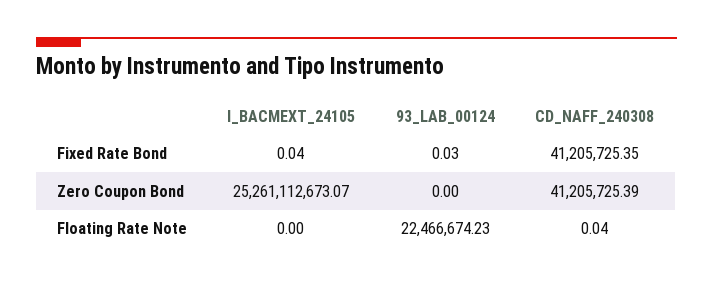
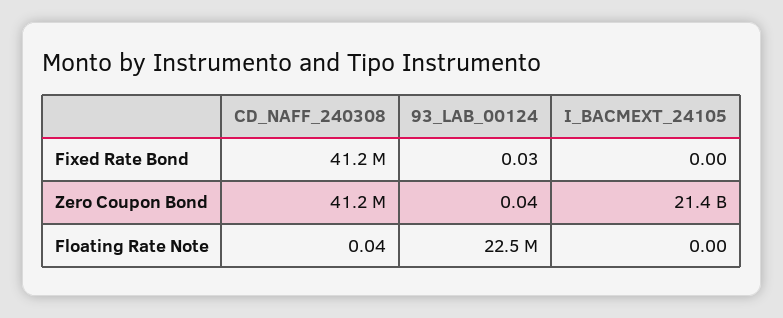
I_BACMEXT_24105, Fixed Rate Bond: 0.04 -> 0
I_BACMEXT_24105, Zero Coupon Bond: 25261112673.07 -> 21400000000
93_LAB_00124, Zero Coupon Bond: 0 -> 0.04

